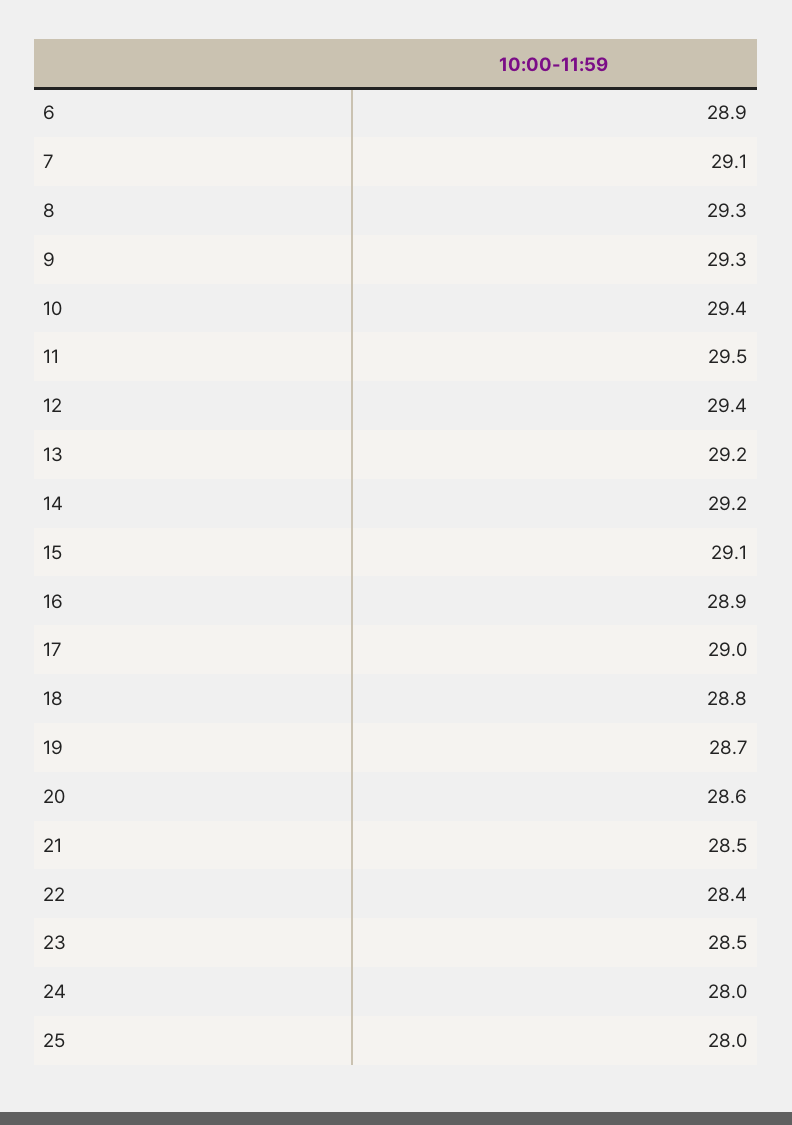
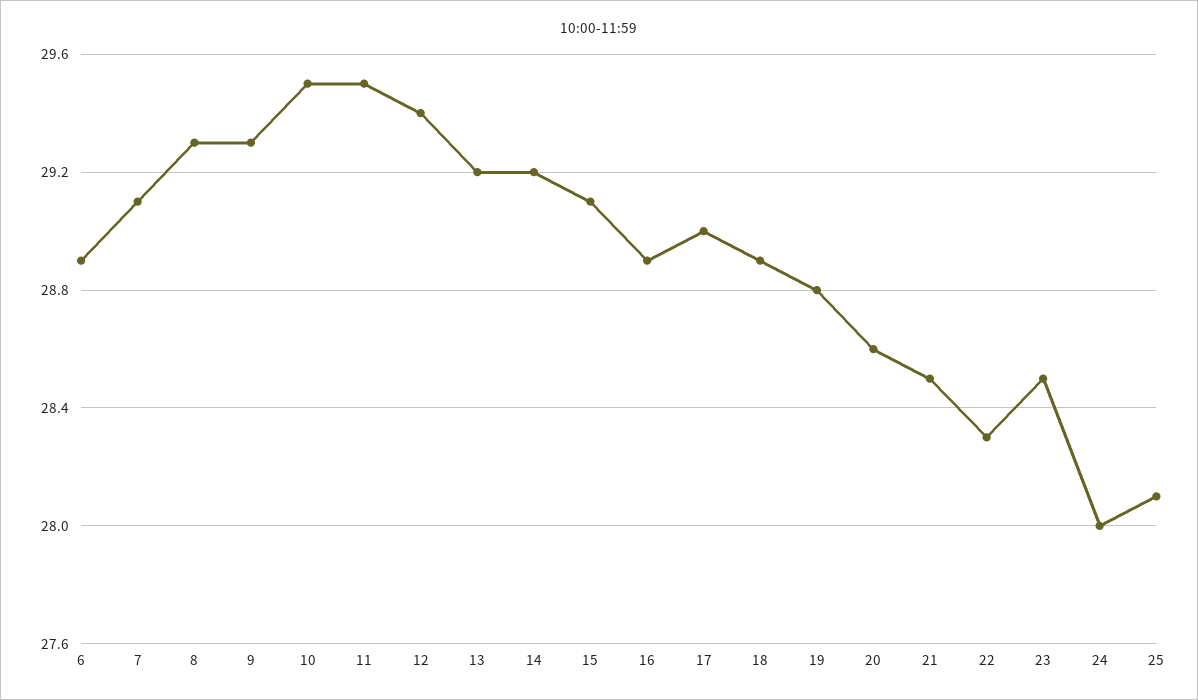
10: 29.4 -> 29.5
18: 28.8 -> 28.9
19: 28.7 -> 28.8
22: 28.4 -> 28.3
25: 28 -> 28.1

